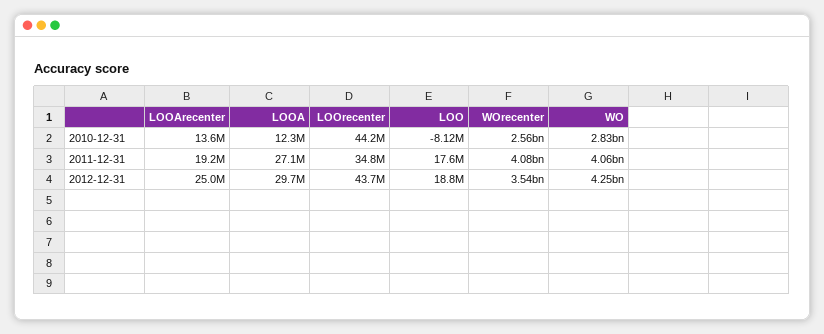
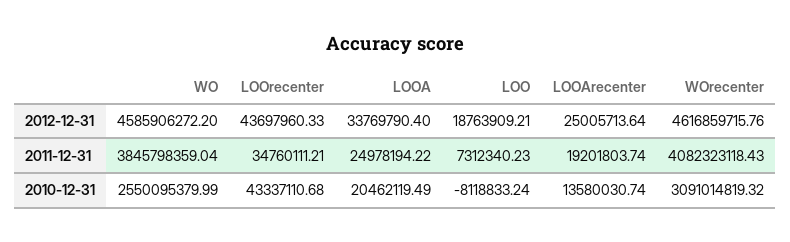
LOOA, 2010-12-31: 12300000 -> 20462119.49
LOOrecenter, 2010-12-31: 44200000 -> 43337110.68
WOrecenter, 2010-12-31: 2560000000 -> 3091014819.32
WO, 2010-12-31: 2830000000 -> 2550095379.99
LOOA, 2011-12-31: 27100000 -> 24978194.22
LOO, 2011-12-31: 17600000 -> 7312340.23
WO, 2011-12-31: 4060000000 -> 3845798359.04
LOOA, 2012-12-31: 29700000 -> 33769790.4
WOrecenter, 2012-12-31: 3540000000 -> 4616859715.76
WO, 2012-12-31: 4250000000 -> 4585906272.2

